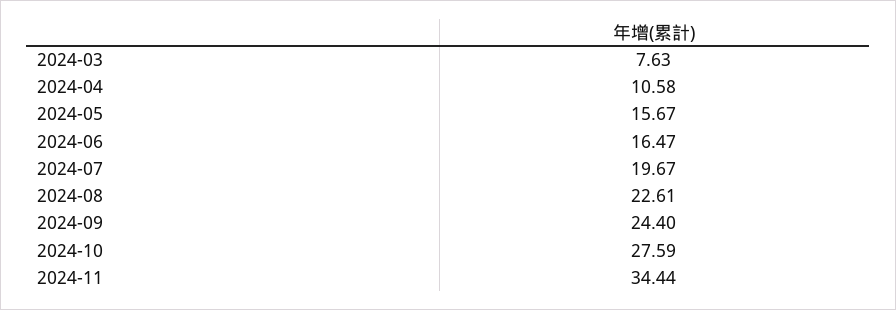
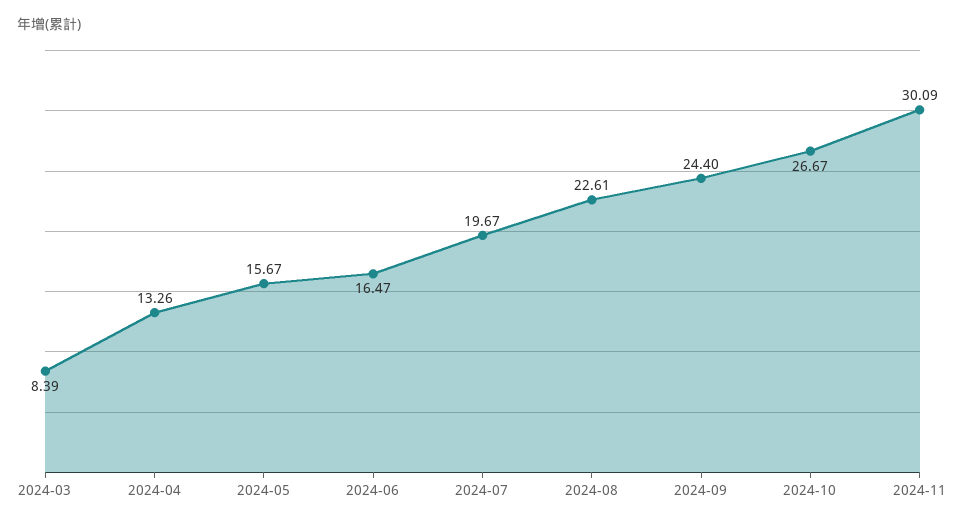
2024-03: 7.63 -> 8.39
2024-04: 10.58 -> 13.26
2024-10: 27.59 -> 26.67
2024-11: 34.44 -> 30.09

